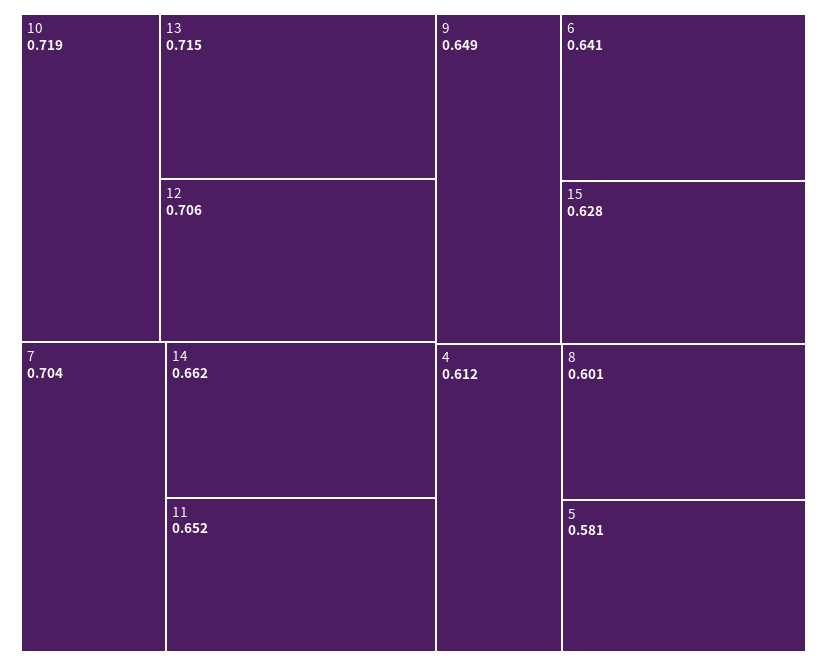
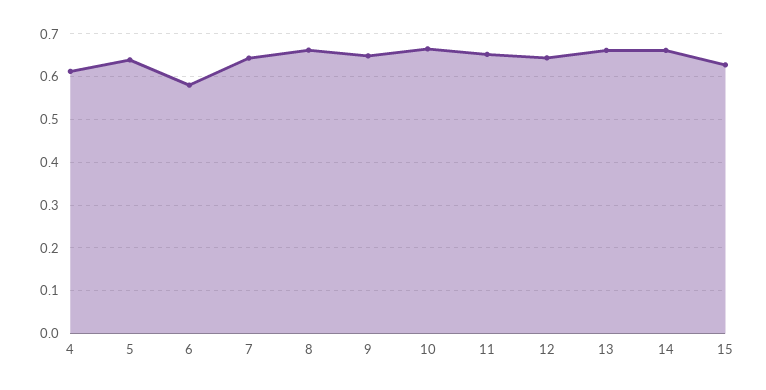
10: 0.719 -> 0.66
13: 0.715 -> 0.66
12: 0.706 -> 0.64
7: 0.704 -> 0.64
6: 0.641 -> 0.58
8: 0.601 -> 0.66
5: 0.581 -> 0.64

